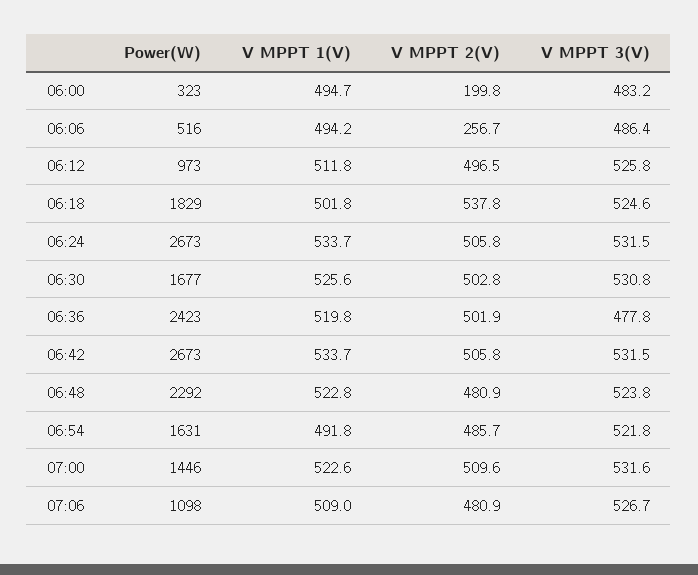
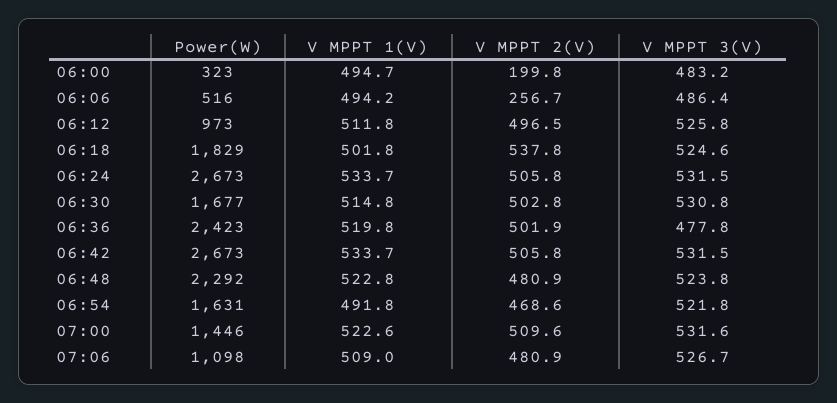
V MPPT 1(V), 06:30: 525.6 -> 514.8
V MPPT 2(V), 06:54: 485.7 -> 468.6

